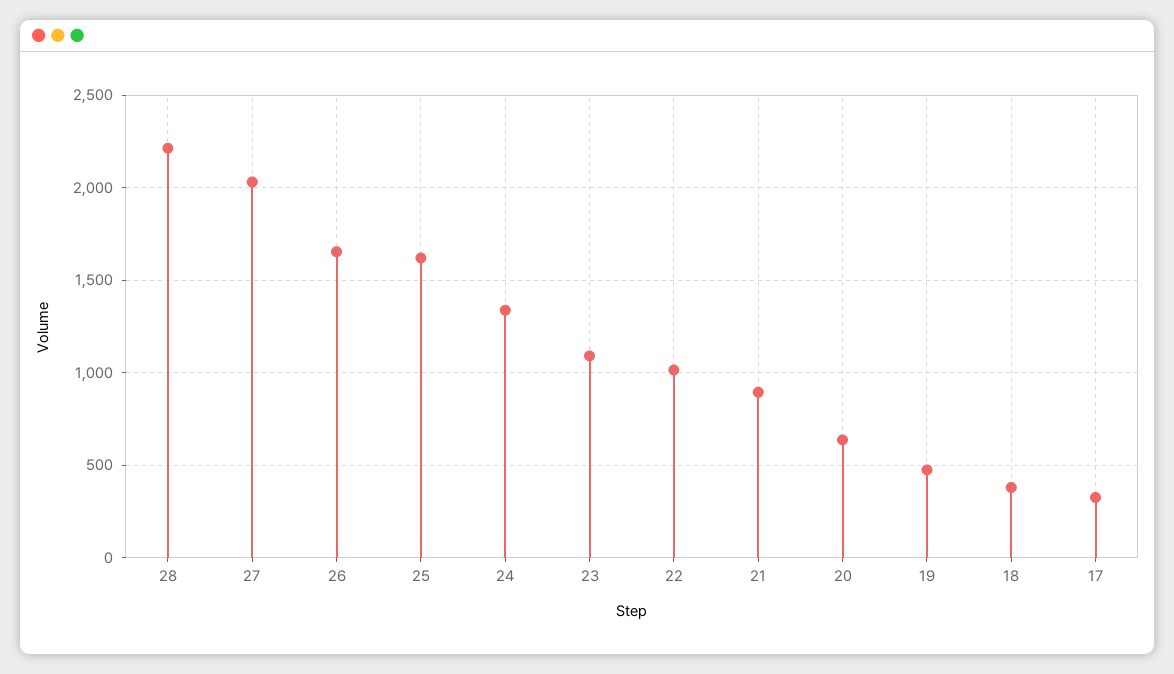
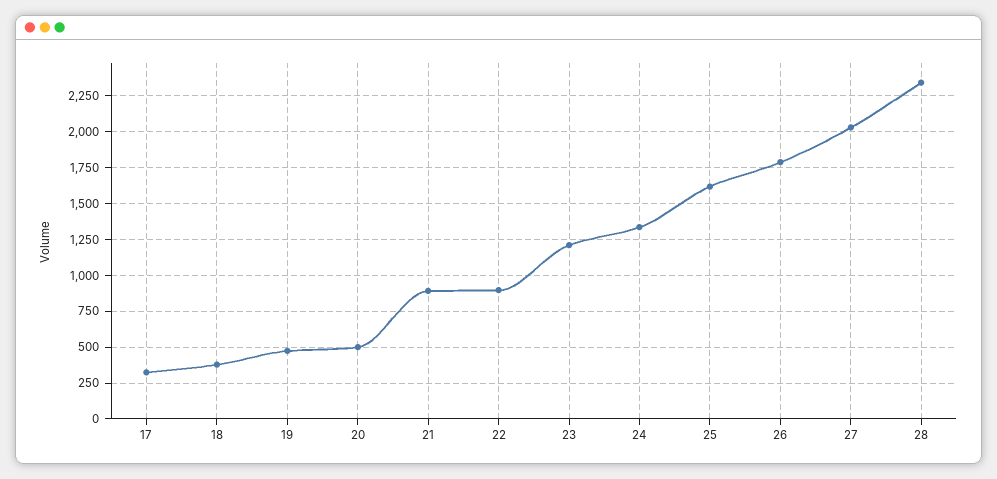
28: 2200 -> 2350
26: 1650 -> 1800
23: 1100 -> 1200
22: 1000 -> 900
20: 650 -> 500

